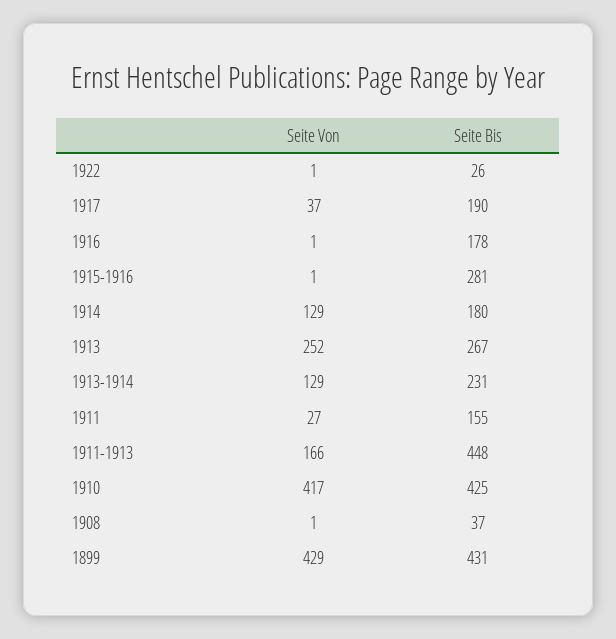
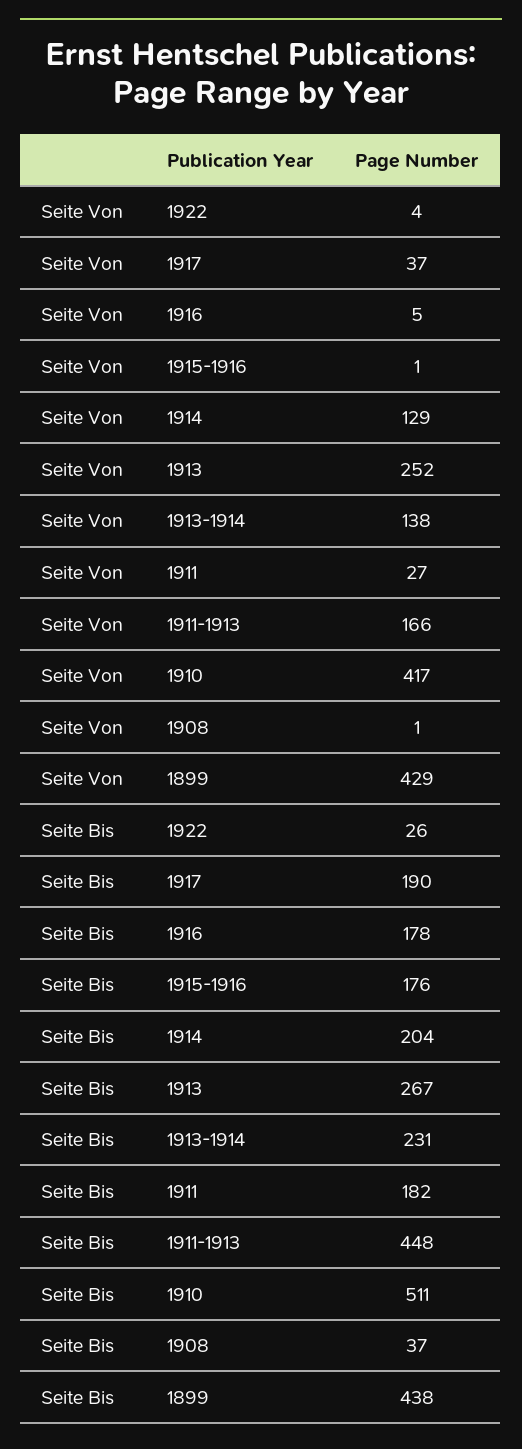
Seite Von, 1922: 1 -> 4
Seite Von, 1916: 1 -> 5
Seite Bis, 1915-1916: 281 -> 176
Seite Bis, 1914: 180 -> 204
Seite Von, 1913-1914: 129 -> 138
Seite Bis, 1911: 155 -> 182
Seite Bis, 1910: 425 -> 511
Seite Bis, 1899: 431 -> 438

